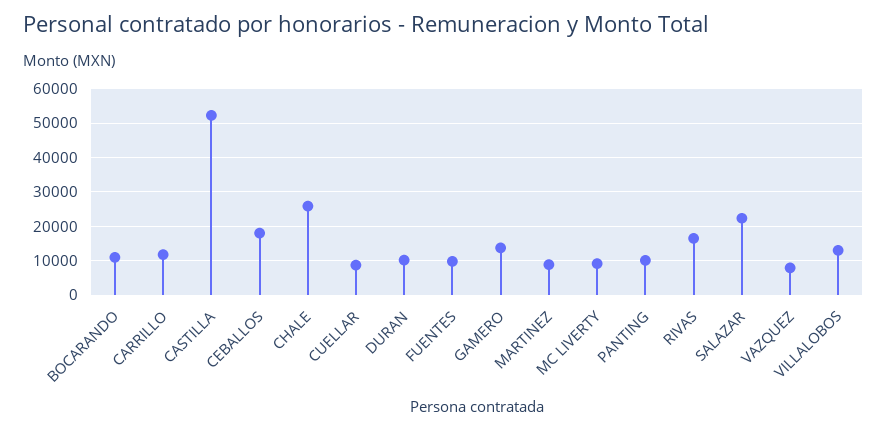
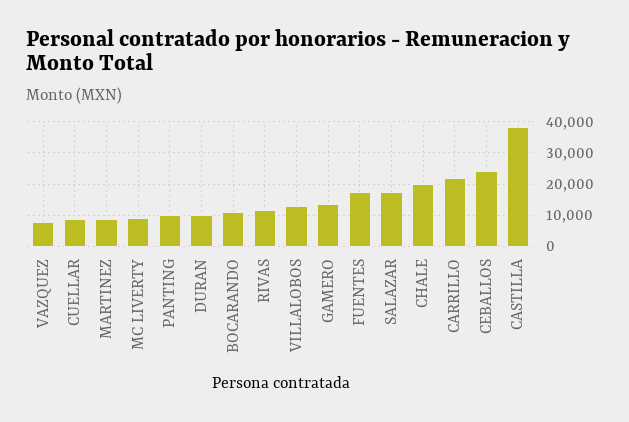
CARRILLO: 12000 -> 22000
CASTILLA: 52000 -> 38000
CEBALLOS: 18000 -> 24000
CHALE: 26000 -> 20000
FUENTES: 10000 -> 18000
RIVAS: 16000 -> 12000
SALAZAR: 22000 -> 18000

